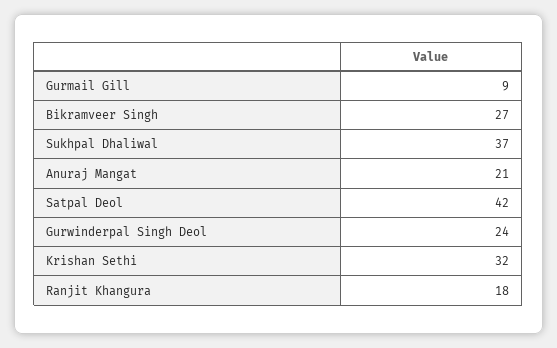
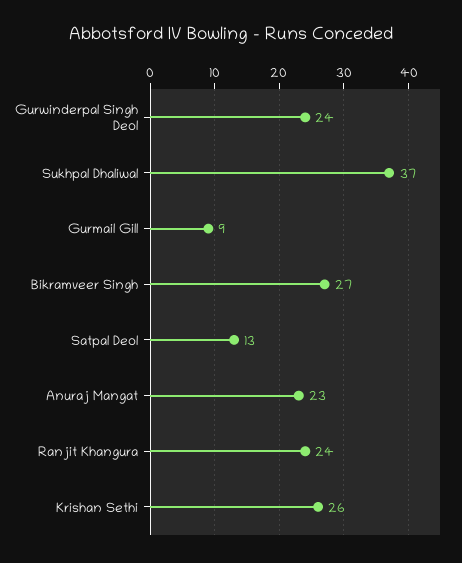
Anuraj Mangat: 21 -> 23
Satpal Deol: 42 -> 13
Krishan Sethi: 32 -> 26
Ranjit Khangura: 18 -> 24

